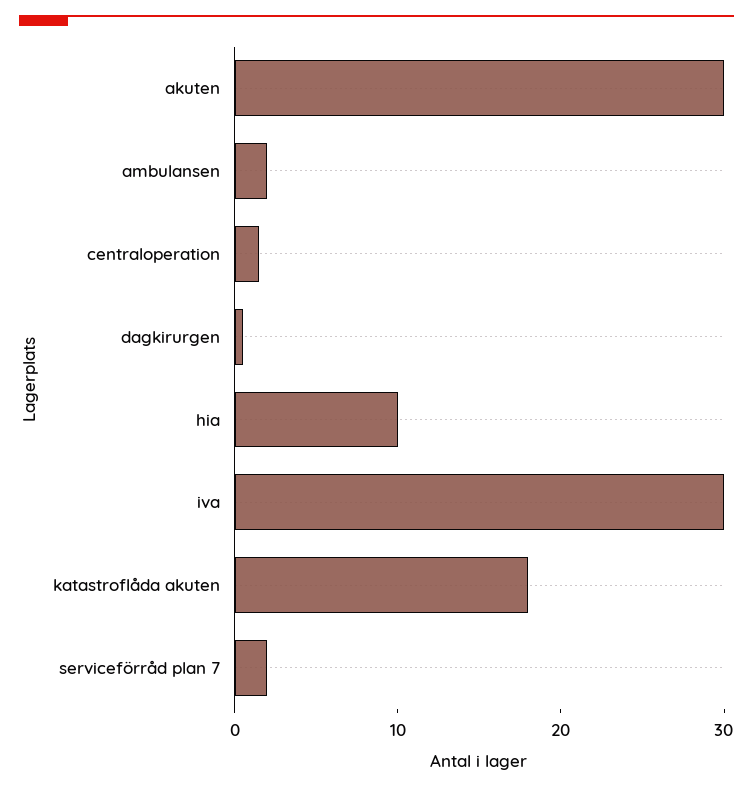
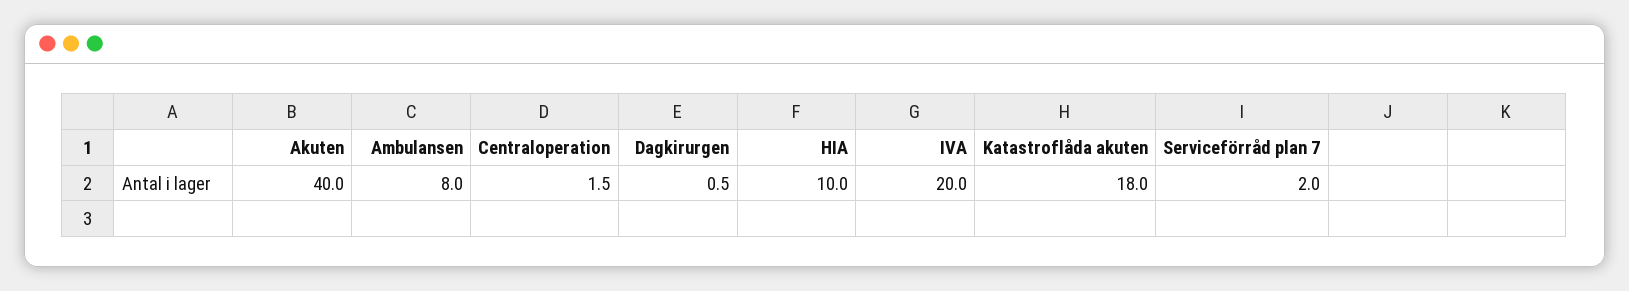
akuten: 30 -> 40
ambulansen: 2 -> 8
iva: 30 -> 20

